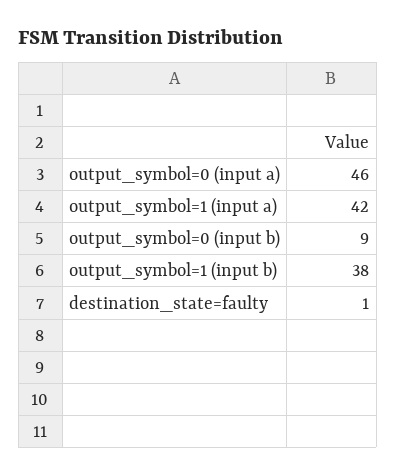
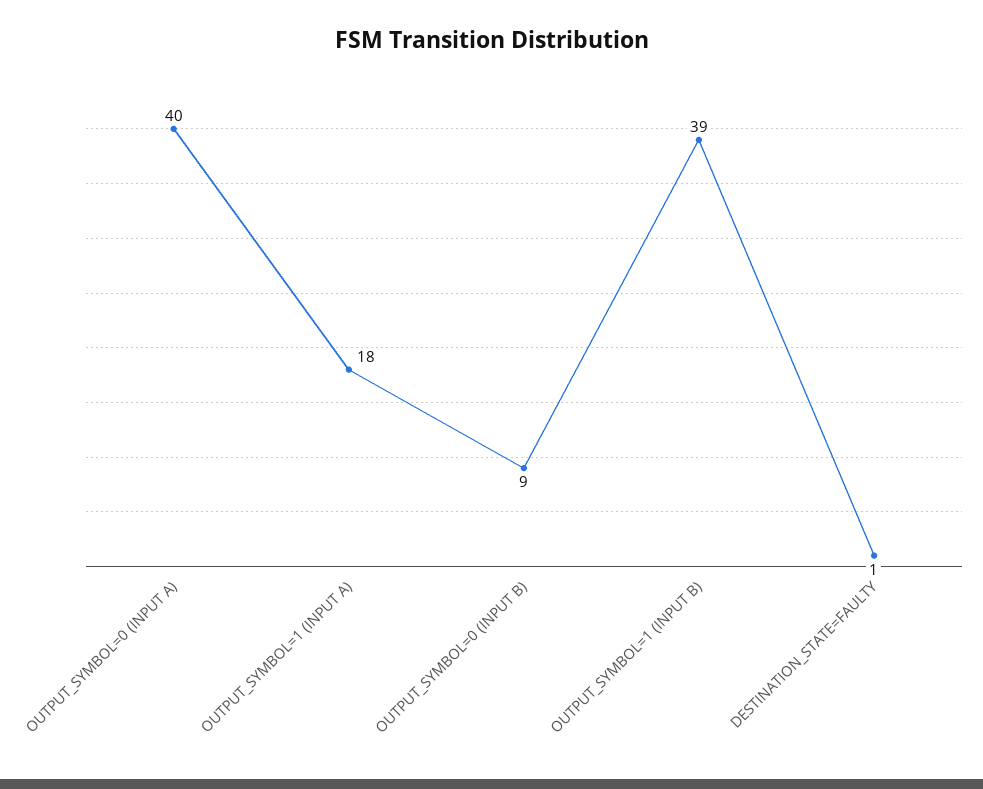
output_symbol=0 (input a): 46 -> 40
output_symbol=1 (input a): 42 -> 18
output_symbol=1 (input b): 38 -> 39

